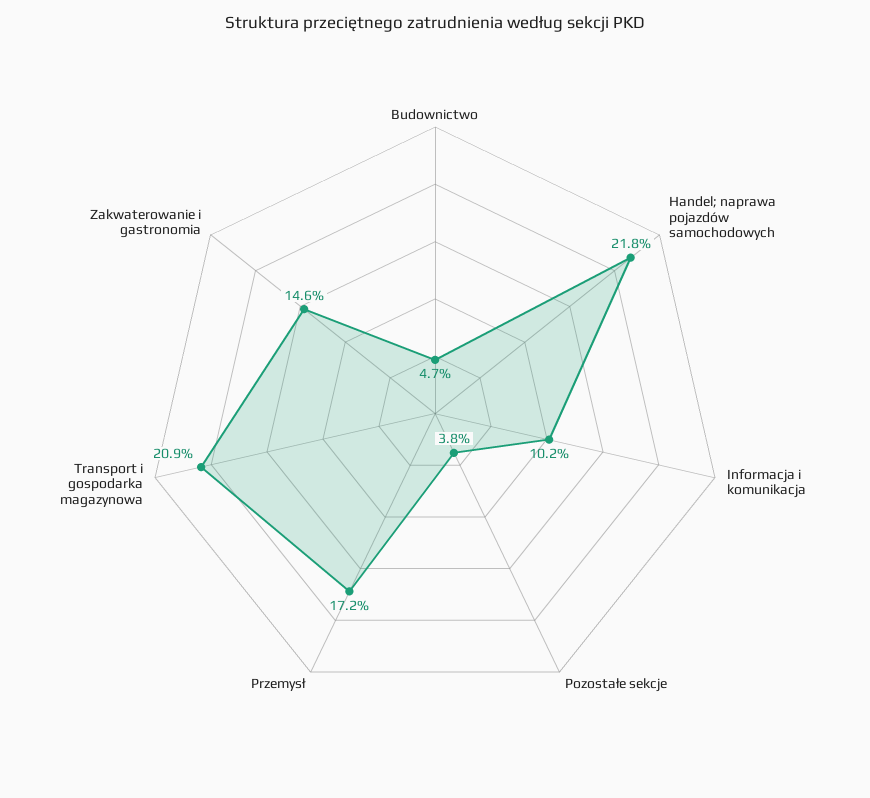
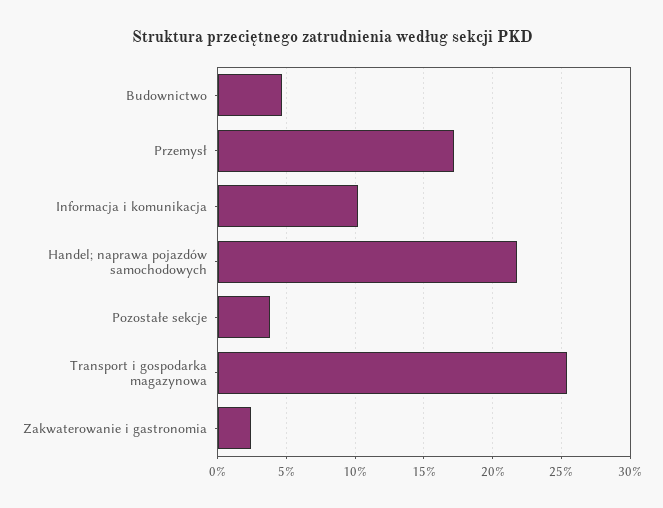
Transport i gospodarka magazynowa: 20.9 -> 25.5
Zakwaterowanie i gastronomia: 14.6 -> 2.5

